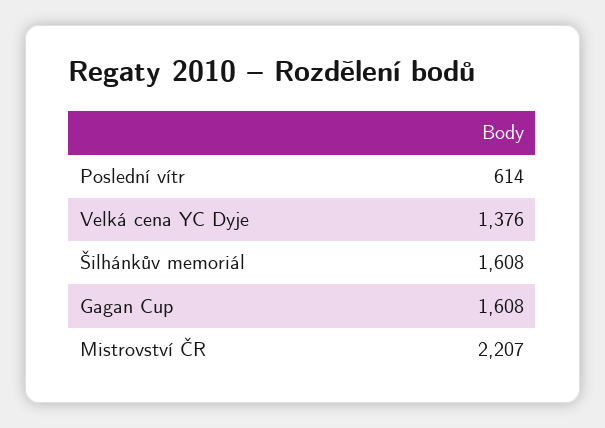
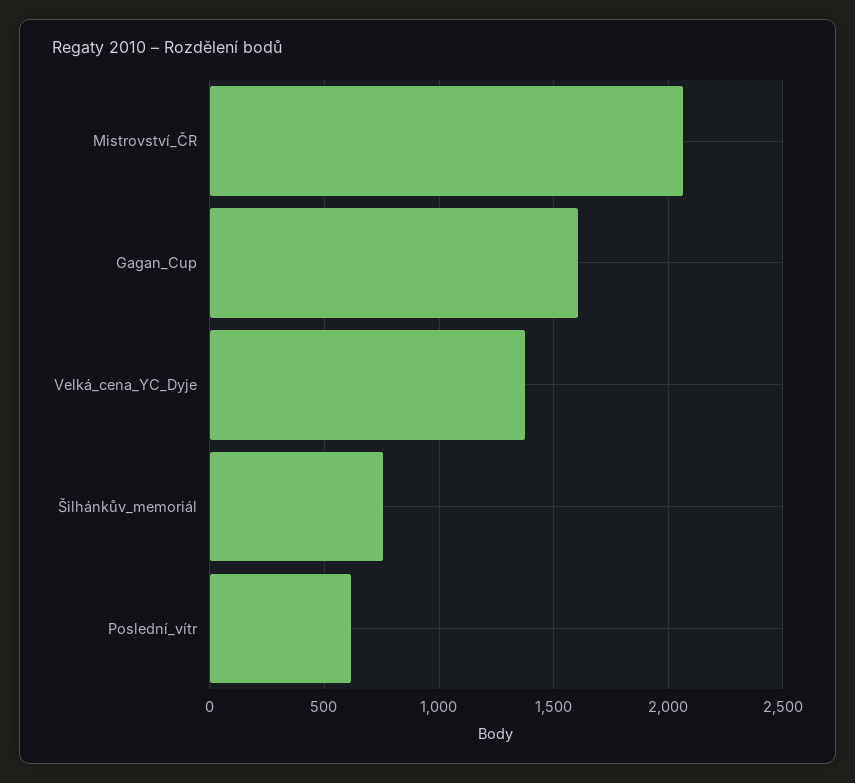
Šilhánkův memoriál: 1608 -> 750
Mistrovství ČR: 2207 -> 2050

